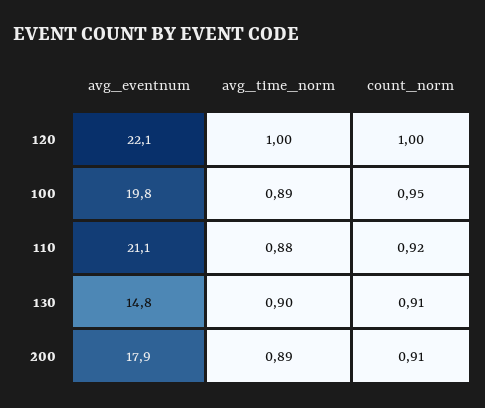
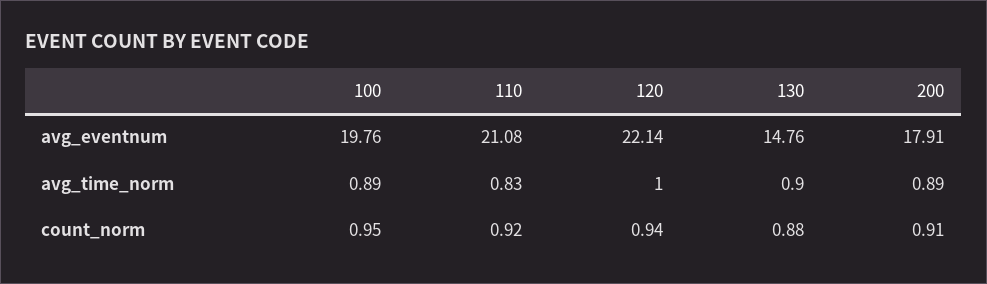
count_norm, 120: 1 -> 0.94
avg_time_norm, 110: 0.88 -> 0.83
count_norm, 130: 0.91 -> 0.88

